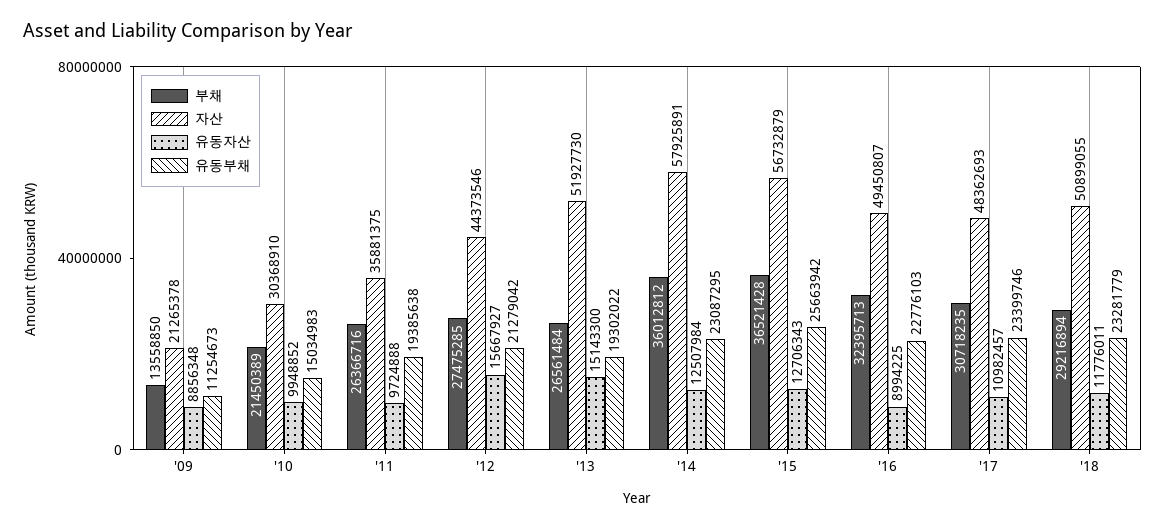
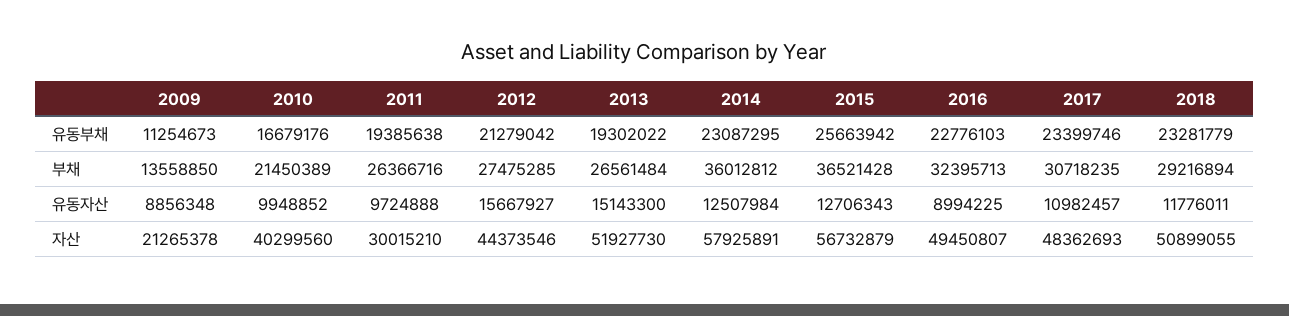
자산, '10: 30368910 -> 40299560
유동부채, '10: 15034983 -> 16679176
자산, '11: 35881375 -> 30015210

